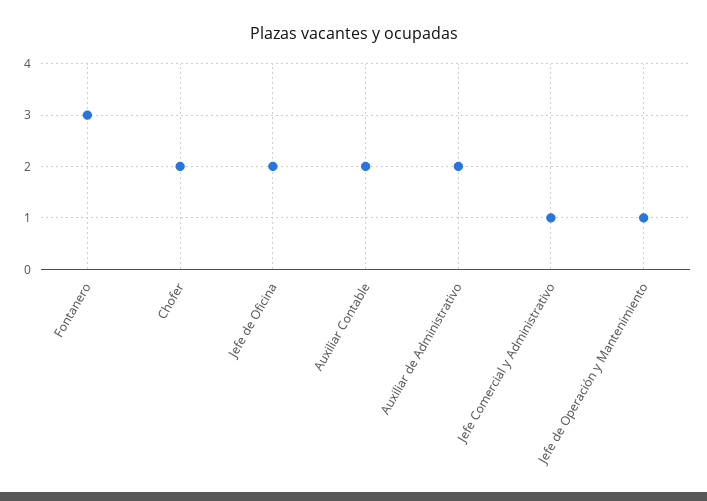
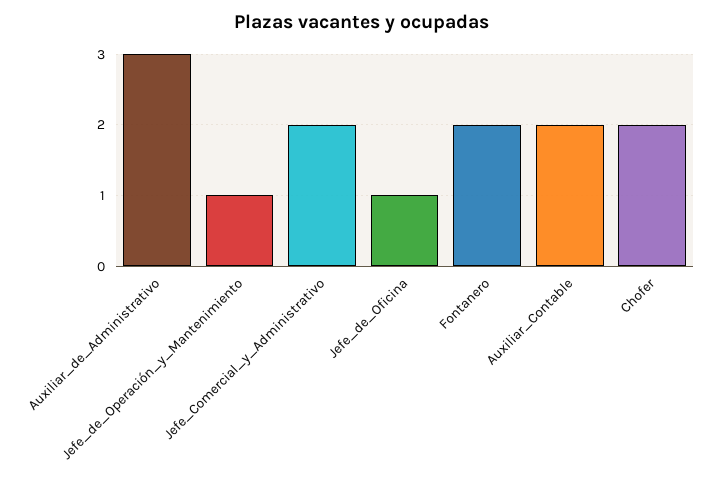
Fontanero: 3 -> 2
Jefe de Oficina: 2 -> 1
Auxiliar de Administrativo: 2 -> 3
Jefe Comercial y Administrativo: 1 -> 2

